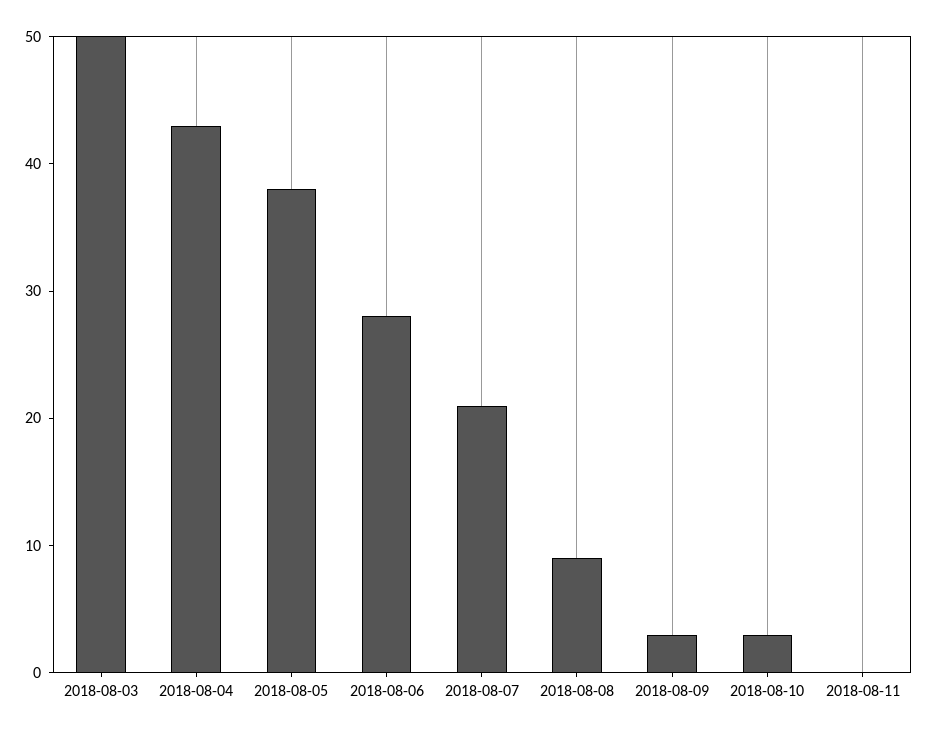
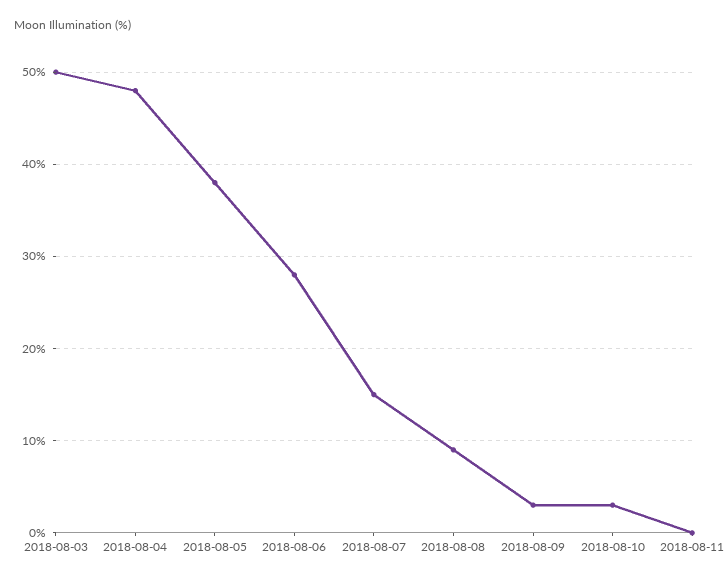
2018-08-04: 43 -> 48
2018-08-07: 21 -> 15

